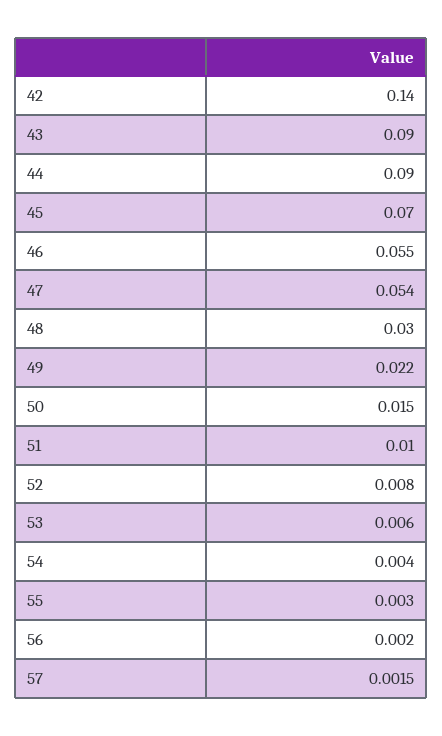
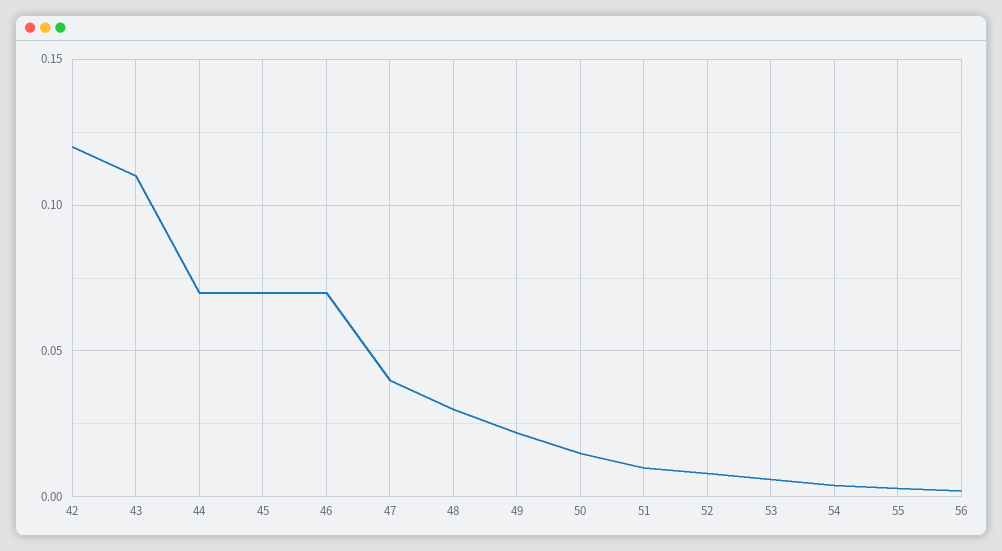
42: 0.14 -> 0.12
43: 0.09 -> 0.11
44: 0.09 -> 0.07
46: 0.055 -> 0.07
47: 0.054 -> 0.04
57: 0.0015 -> none

